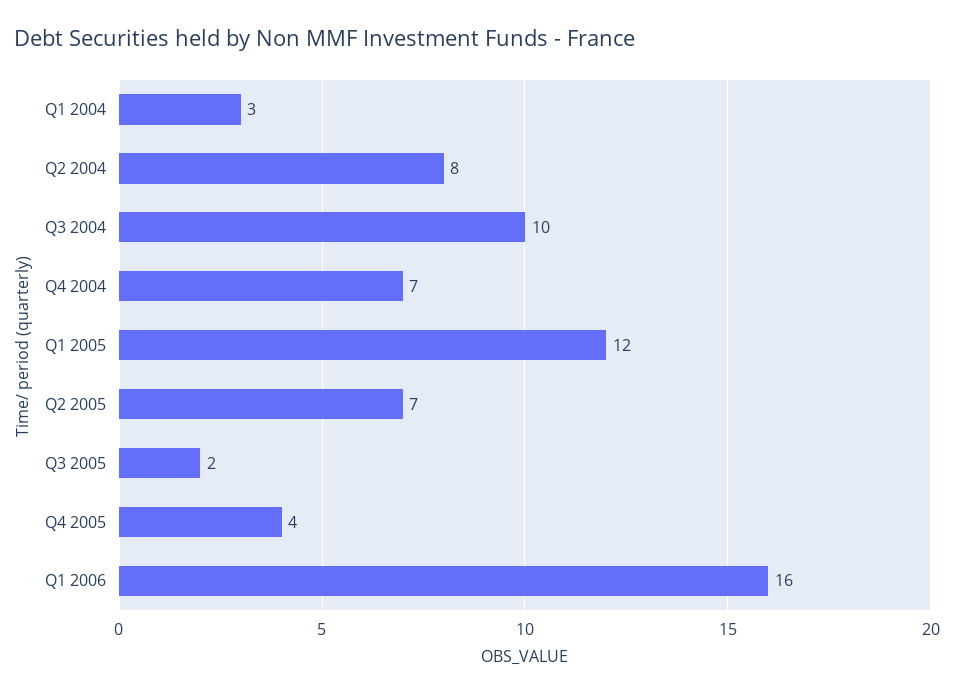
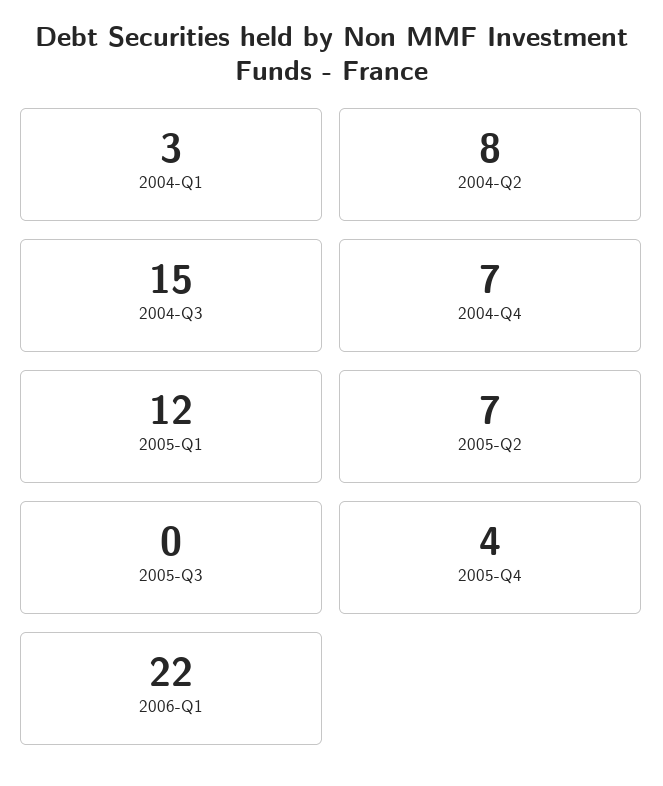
Q3 2004: 10 -> 15
Q3 2005: 2 -> 0
Q1 2006: 16 -> 22

